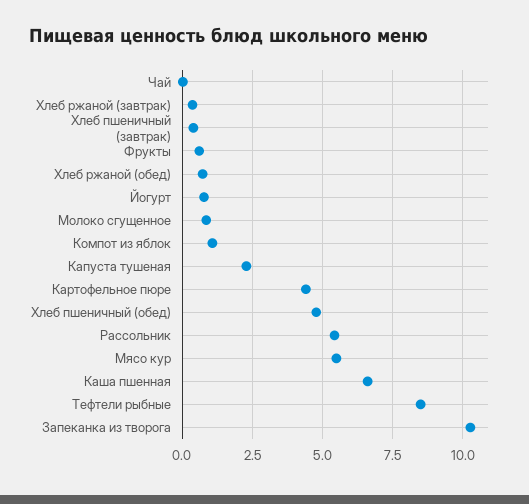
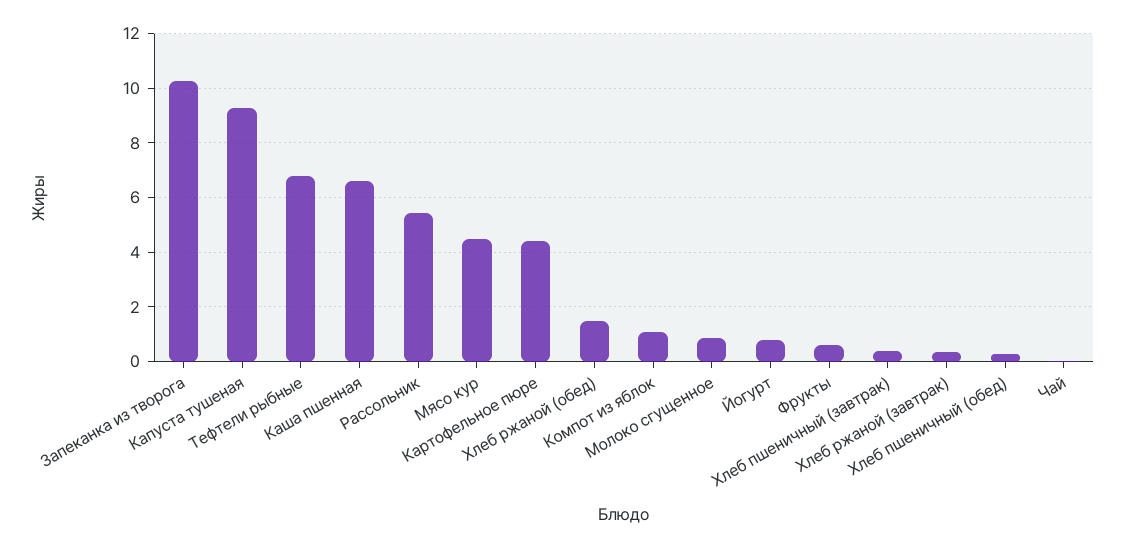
Хлеб ржаной (обед): 0.75 -> 1.5
Капуста тушеная: 2.25 -> 9.25
Хлеб пшеничный (обед): 4.75 -> 0.25
Мясо кур: 5.5 -> 4.5
Тефтели рыбные: 8.5 -> 6.75

